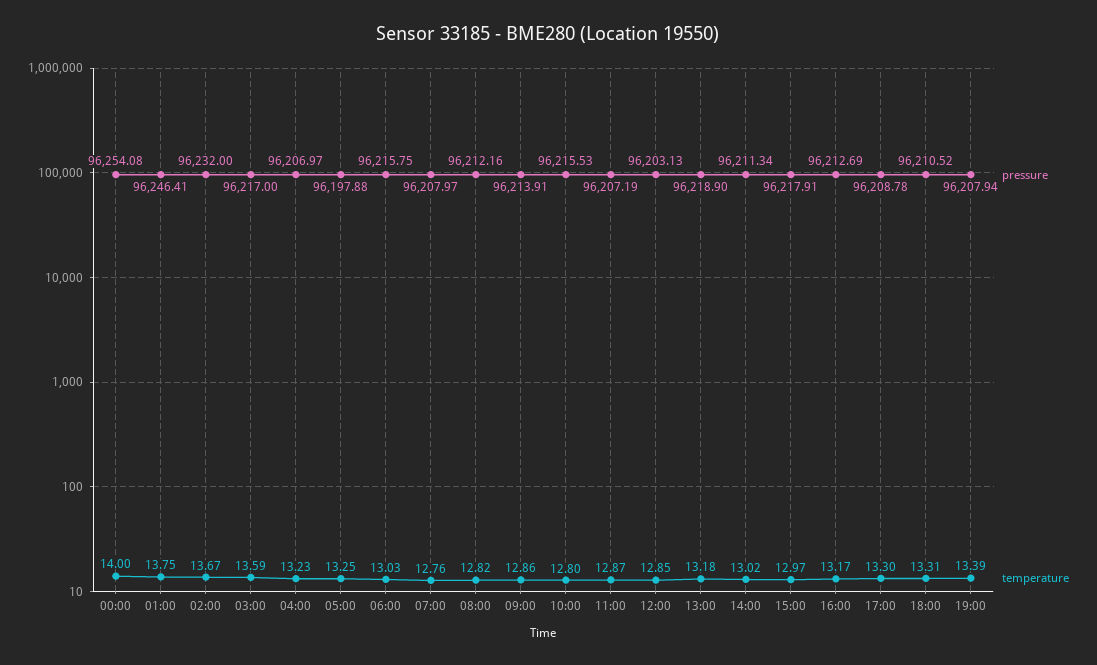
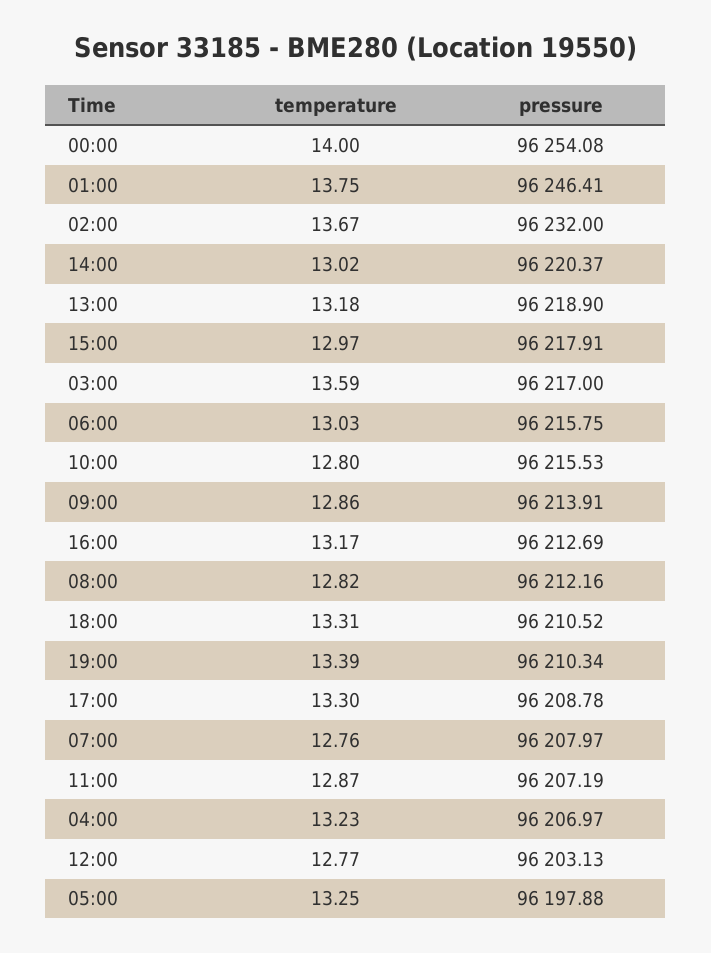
temperature, 12:00: 12.85 -> 12.77
pressure, 14:00: 96211.34 -> 96220.37
pressure, 19:00: 96207.94 -> 96210.34

